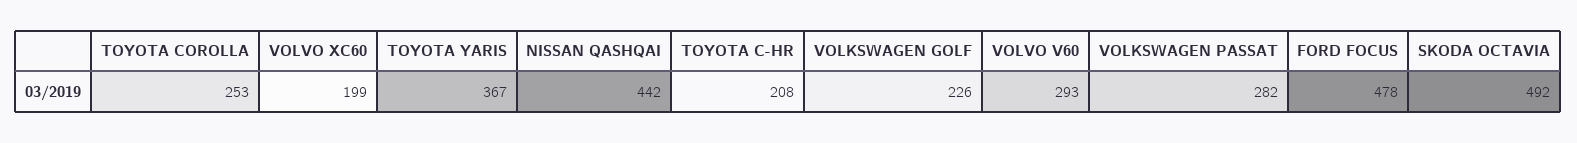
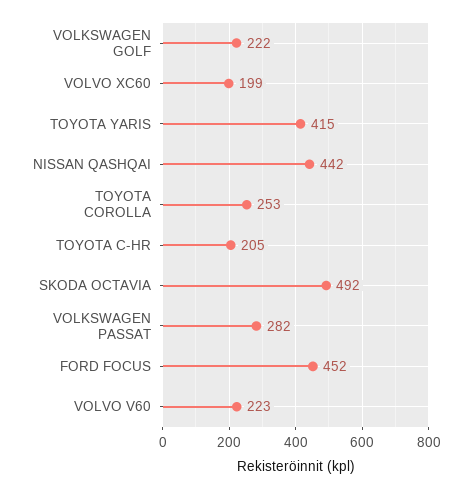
TOYOTA YARIS: 367 -> 415
TOYOTA C-HR: 208 -> 205
VOLKSWAGEN GOLF: 226 -> 222
VOLVO V60: 293 -> 223
FORD FOCUS: 478 -> 452

